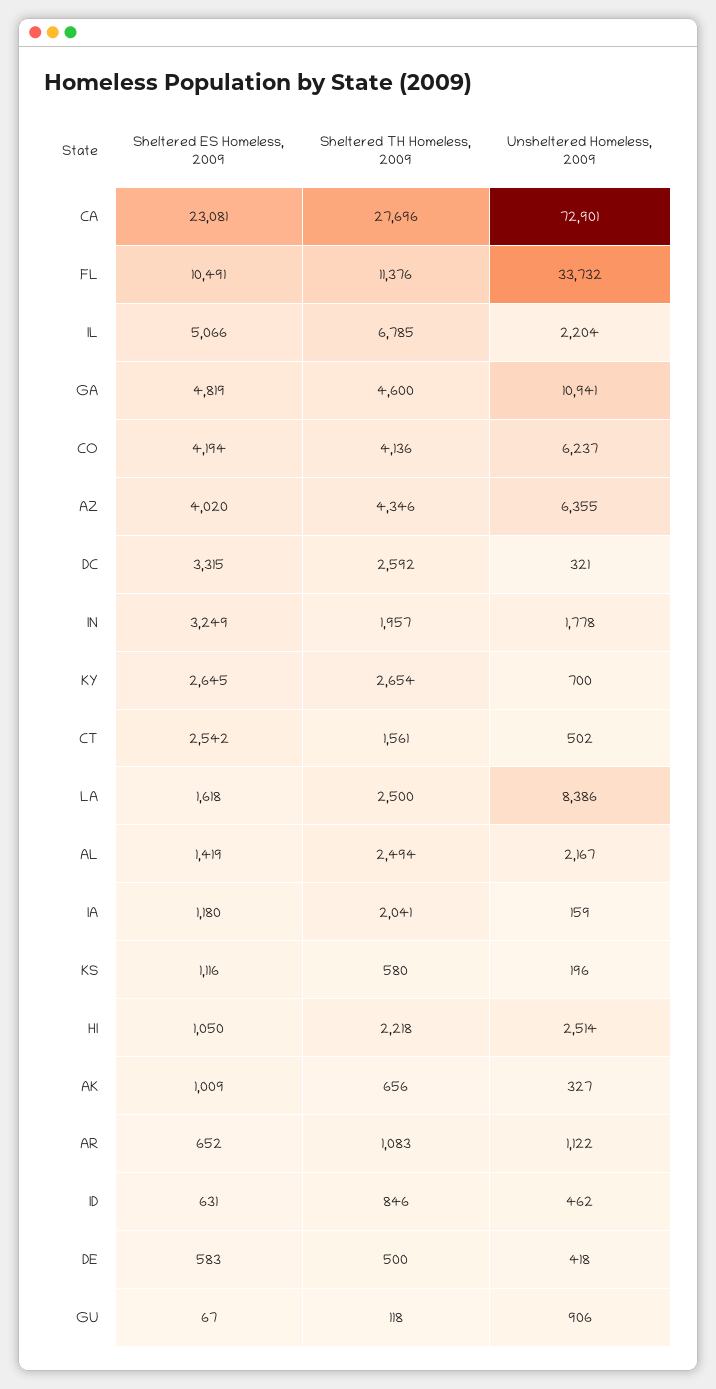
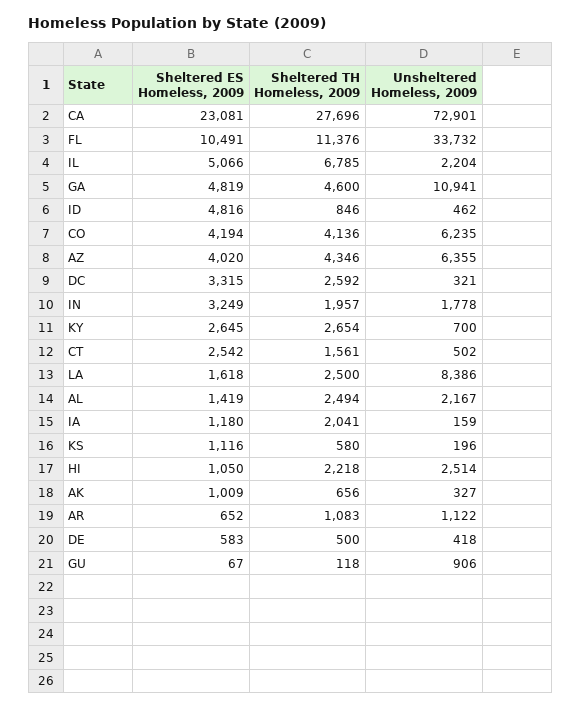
Unsheltered Homeless, 2009, CO: 6237 -> 6235
Sheltered ES Homeless, 2009, ID: 631 -> 4816

